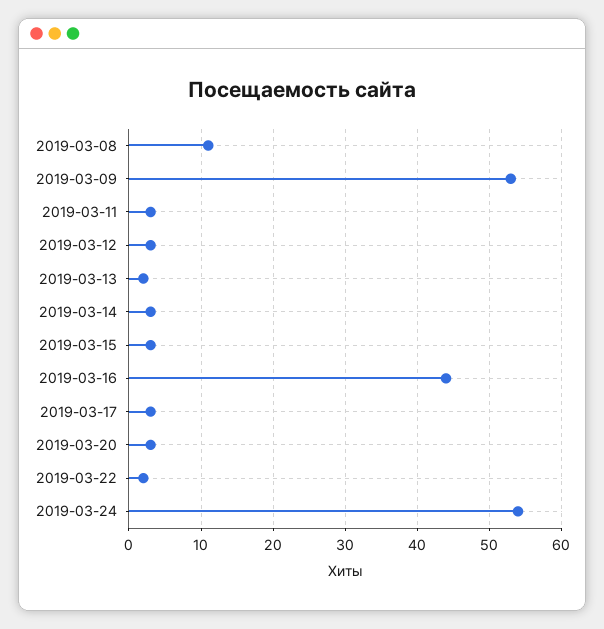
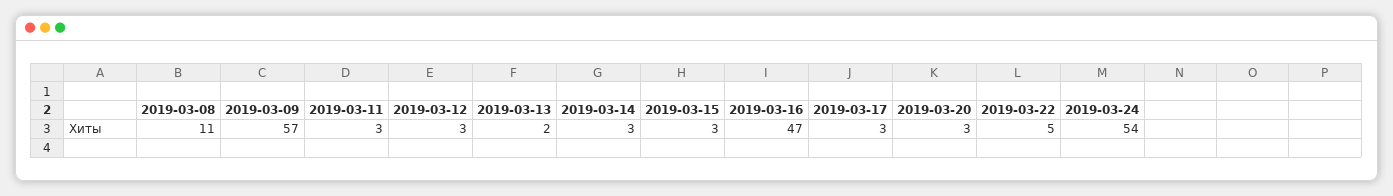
2019-03-09: 53 -> 57
2019-03-16: 44 -> 47
2019-03-22: 2 -> 5

